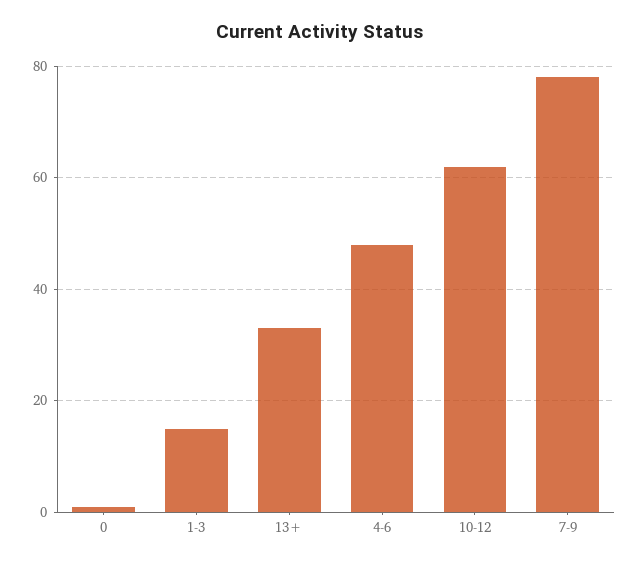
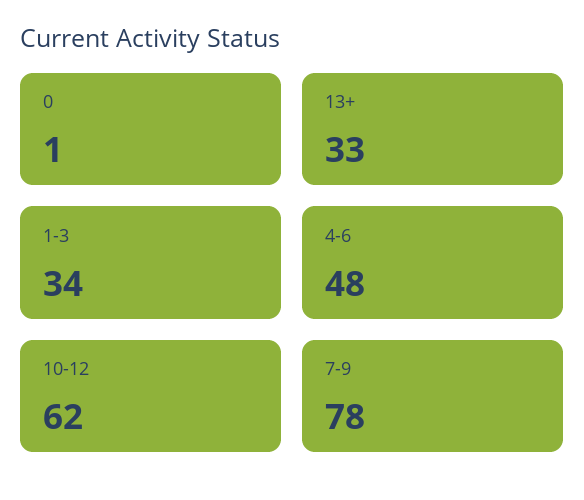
1-3: 15 -> 34

